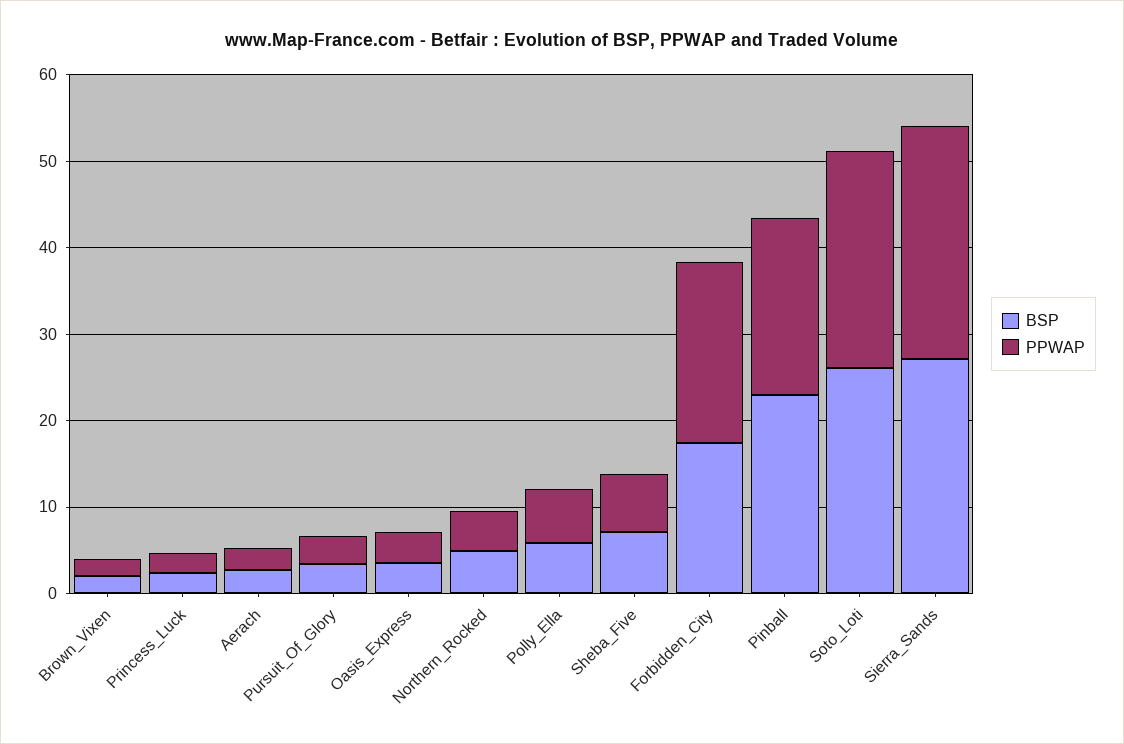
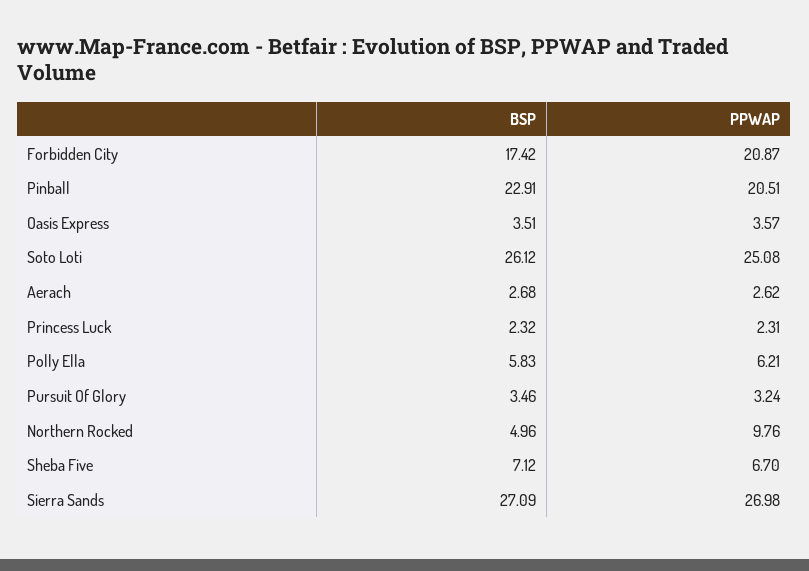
BSP, Brown_Vixen: 2 -> none
PPWAP, Brown_Vixen: 2 -> none
PPWAP, Northern_Rocked: 4 -> 9.76

